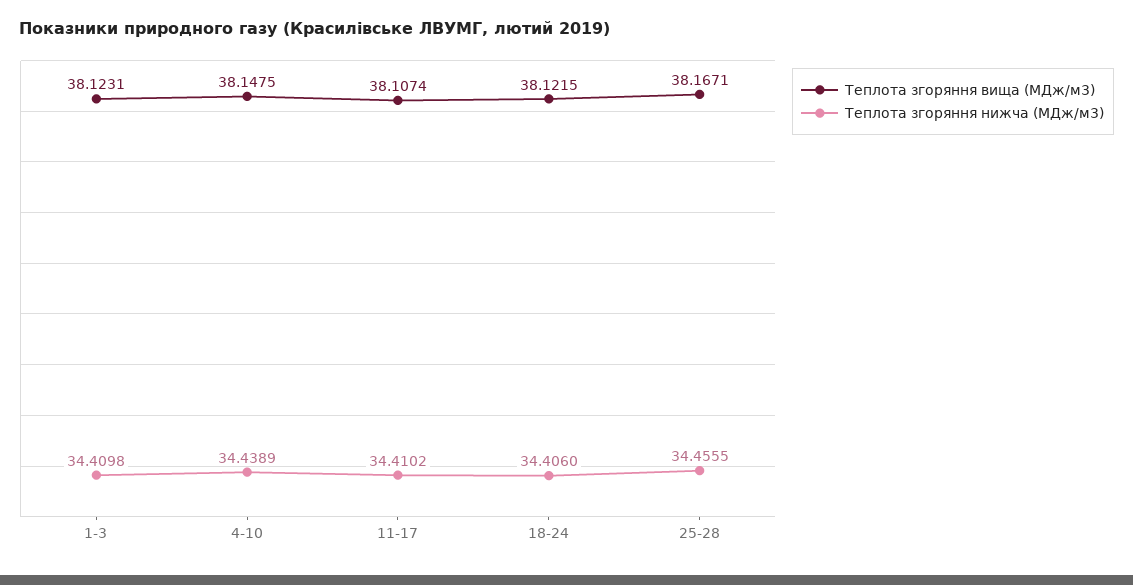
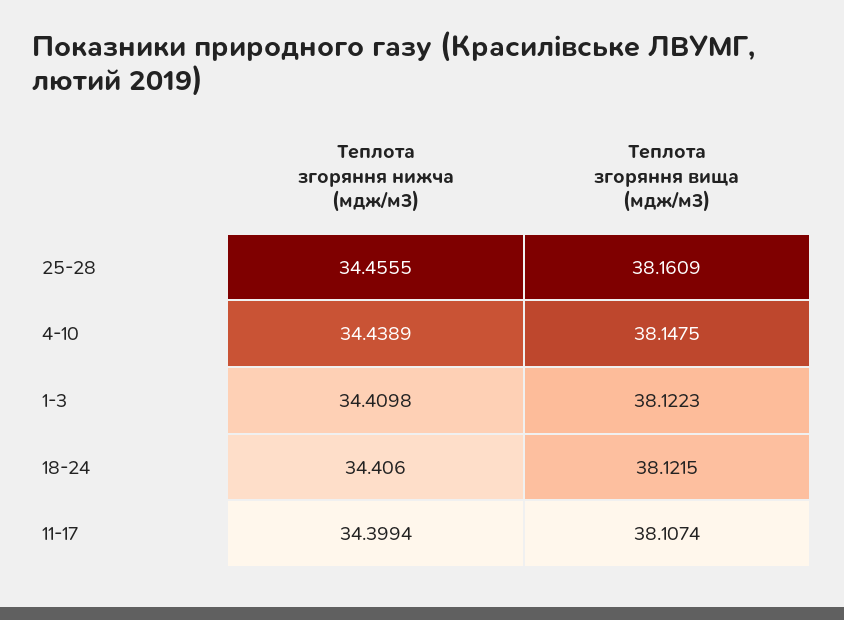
Теплота згоряння вища (МДж/м3), 1-3: 38.1231 -> 38.1223
Теплота згоряння нижча (МДж/м3), 11-17: 34.4102 -> 34.3994
Теплота згоряння вища (МДж/м3), 25-28: 38.1671 -> 38.1609

